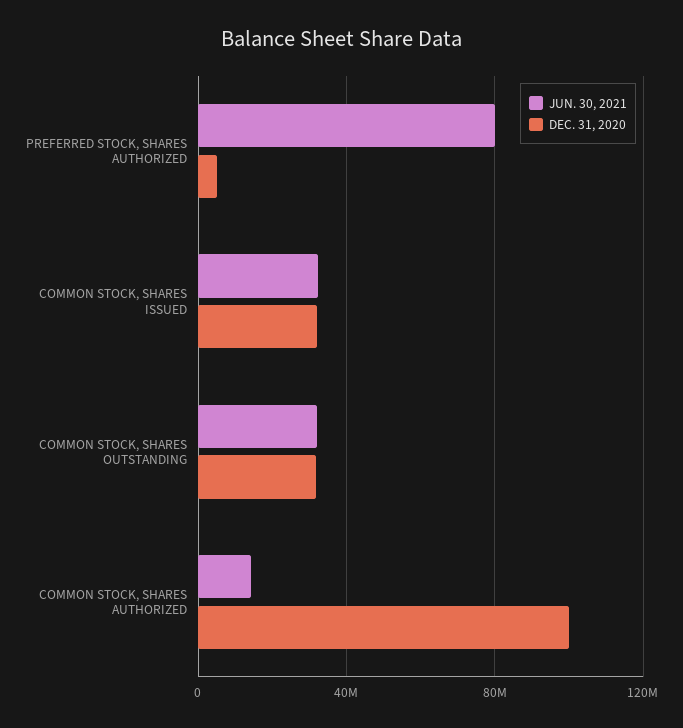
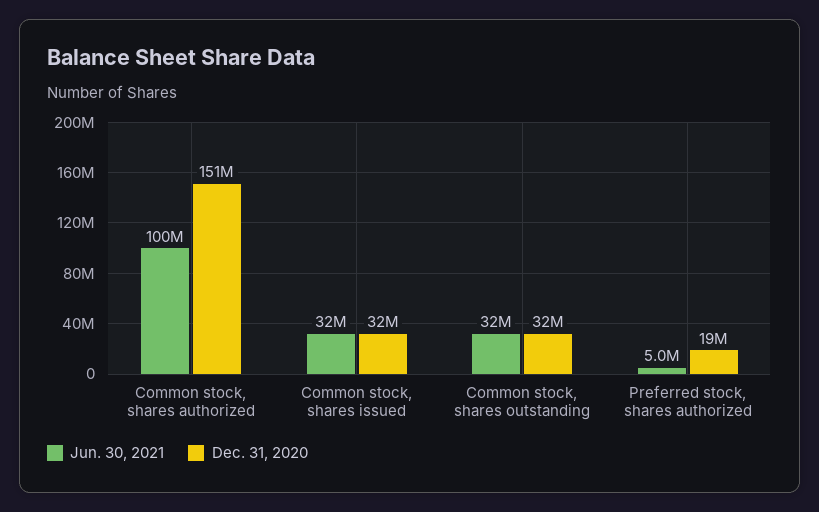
JUN. 30, 2021, PREFERRED STOCK, SHARES AUTHORIZED: 80000000 -> 5000000
DEC. 31, 2020, PREFERRED STOCK, SHARES AUTHORIZED: 5000000 -> 19000000
JUN. 30, 2021, COMMON STOCK, SHARES AUTHORIZED: 15000000 -> 100000000
DEC. 31, 2020, COMMON STOCK, SHARES AUTHORIZED: 100000000 -> 151000000

